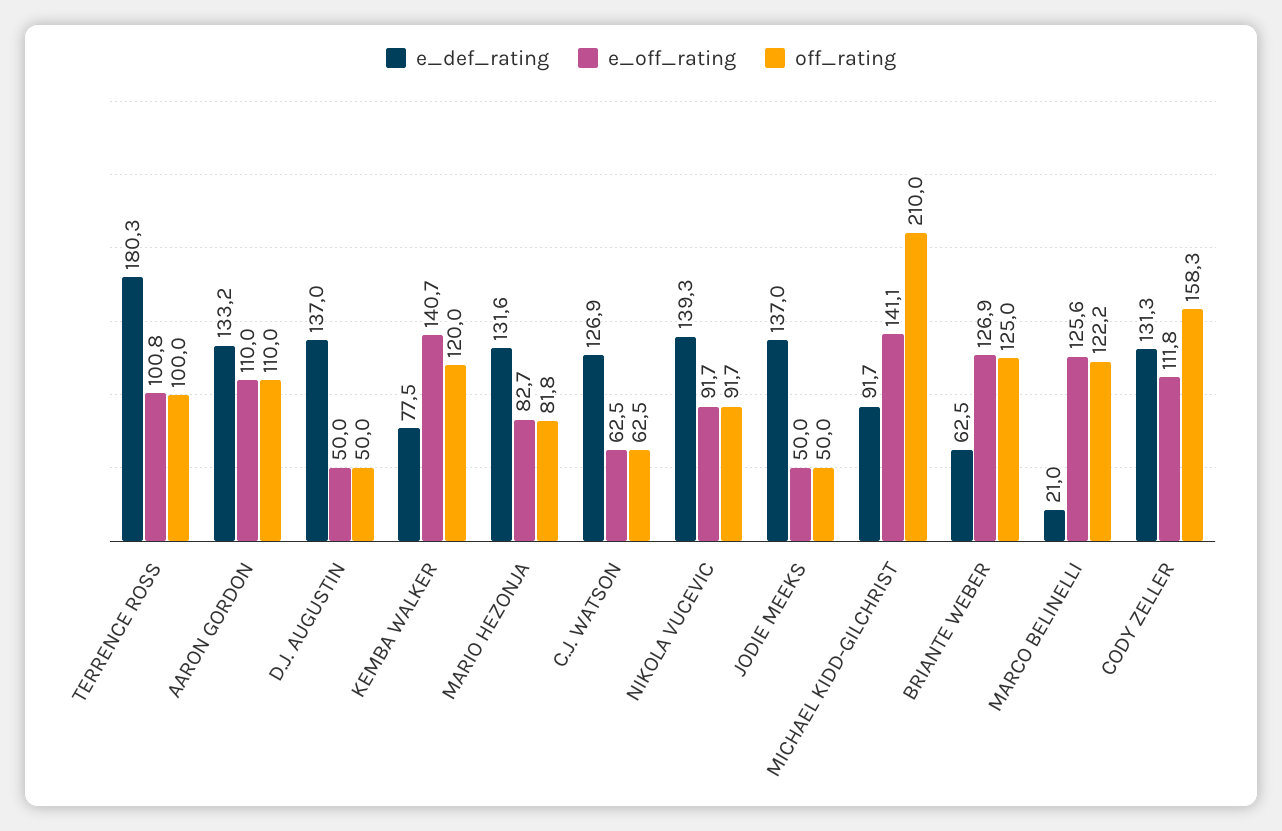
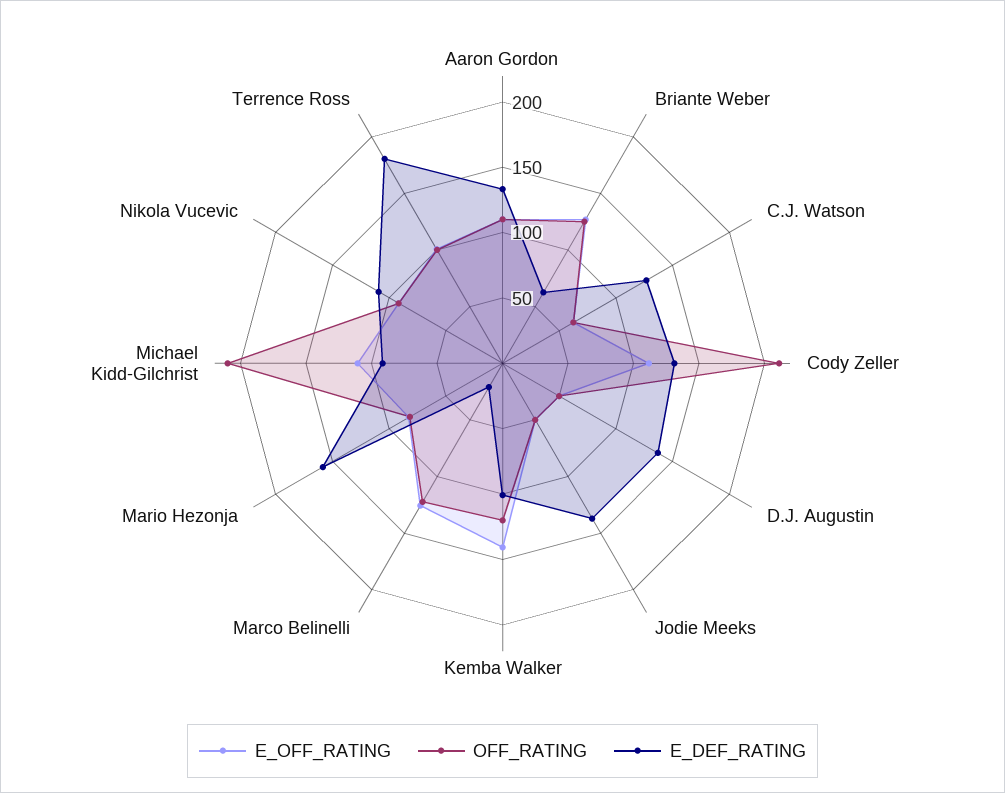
e_def_rating, KEMBA WALKER: 77.5 -> 100
e_def_rating, MARIO HEZONJA: 131.6 -> 160
e_def_rating, NIKOLA VUCEVIC: 139.3 -> 110
e_off_rating, MICHAEL KIDD-GILCHRIST: 141.1 -> 110
off_rating, CODY ZELLER: 158.3 -> 210

